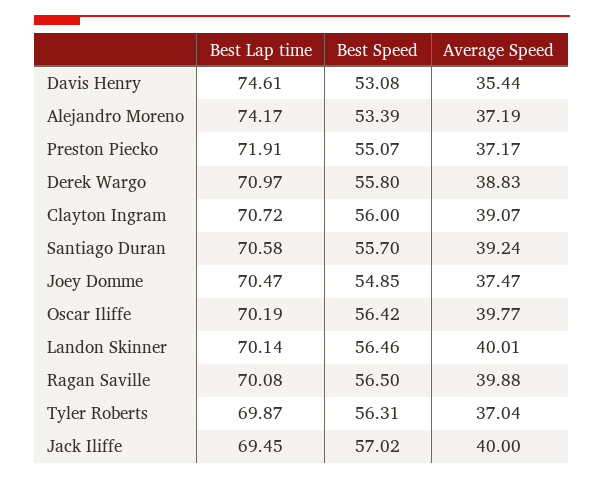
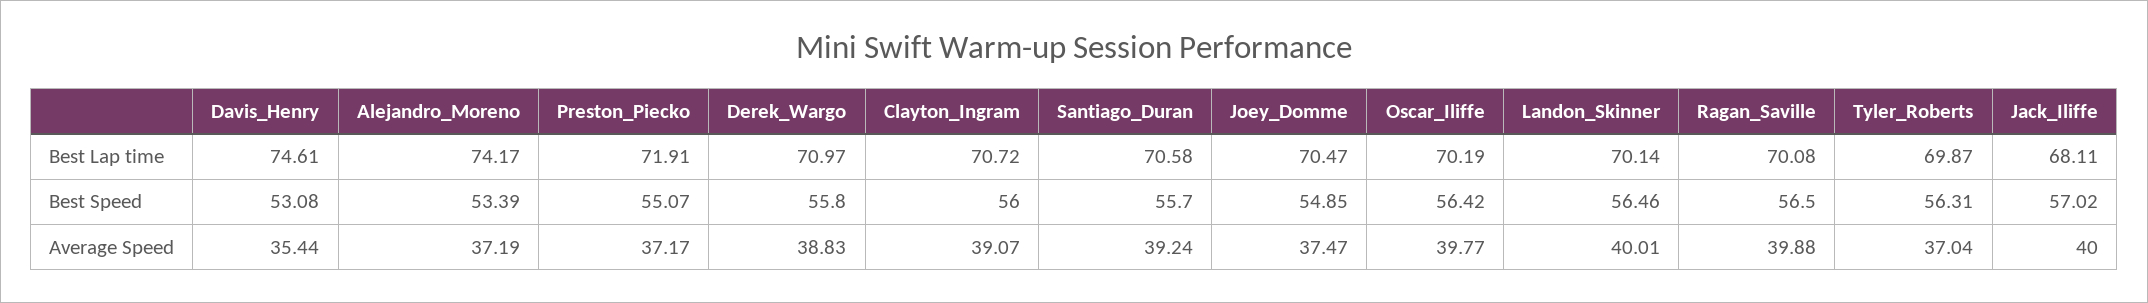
Best Lap time, Jack Iliffe: 69.45 -> 68.11

